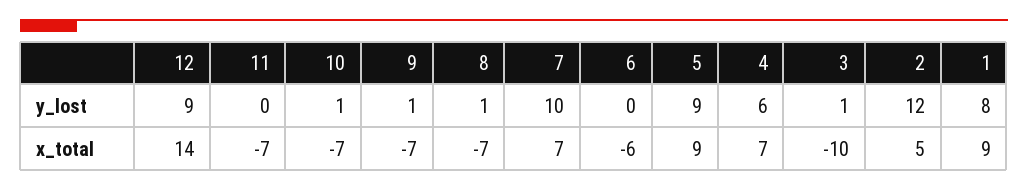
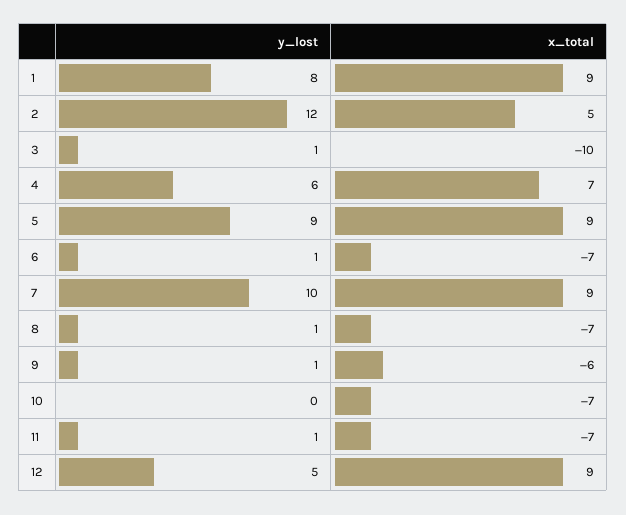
12, y_lost: 9 -> 5
11, y_lost: 0 -> 1
10, y_lost: 1 -> 0
6, y_lost: 0 -> 1
12, x_total: 14 -> 9
9, x_total: -7 -> -6
7, x_total: 7 -> 9
6, x_total: -6 -> -7

